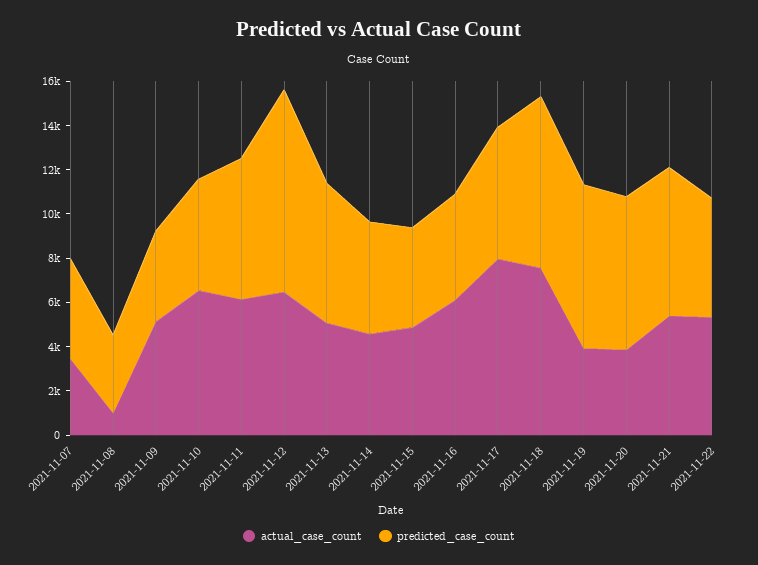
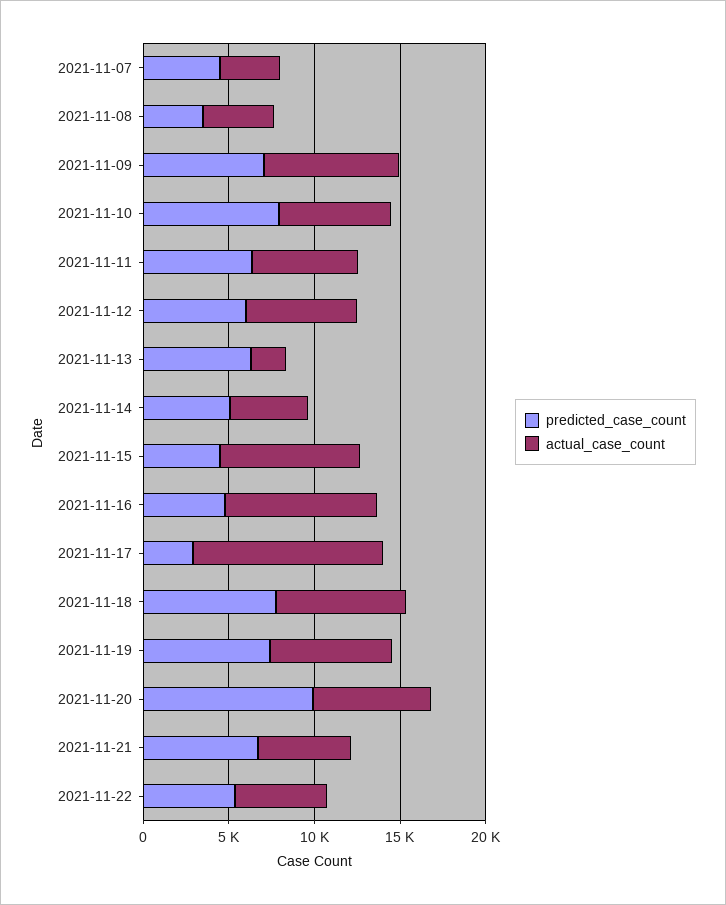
actual_case_count, 2021-11-08: 1000 -> 4000
actual_case_count, 2021-11-09: 5000 -> 8000
predicted_case_count, 2021-11-09: 4000 -> 7000
predicted_case_count, 2021-11-10: 5000 -> 8000
predicted_case_count, 2021-11-12: 9000 -> 6000
actual_case_count, 2021-11-13: 5000 -> 2000
actual_case_count, 2021-11-15: 5000 -> 8000
actual_case_count, 2021-11-16: 6000 -> 9000
actual_case_count, 2021-11-17: 8000 -> 11000
predicted_case_count, 2021-11-17: 6000 -> 3000
actual_case_count, 2021-11-19: 4000 -> 7000
actual_case_count, 2021-11-20: 4000 -> 7000
predicted_case_count, 2021-11-20: 7000 -> 10000

